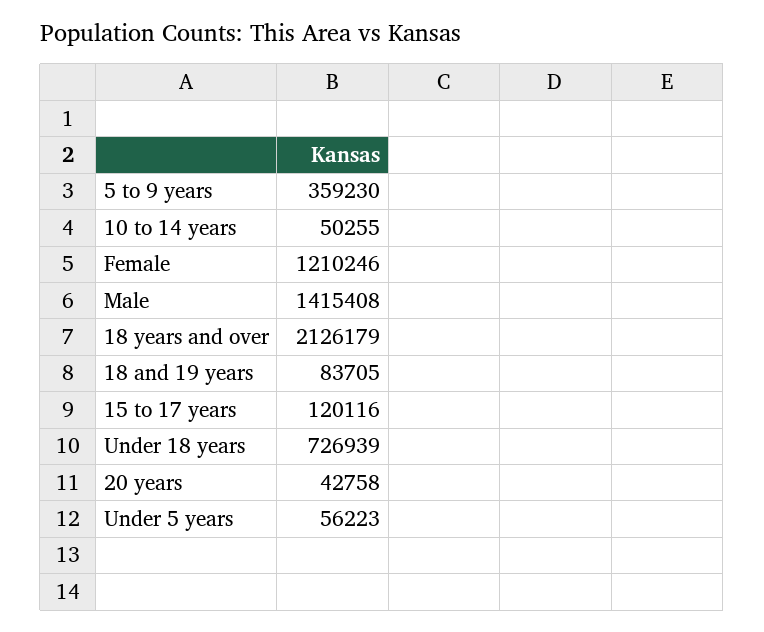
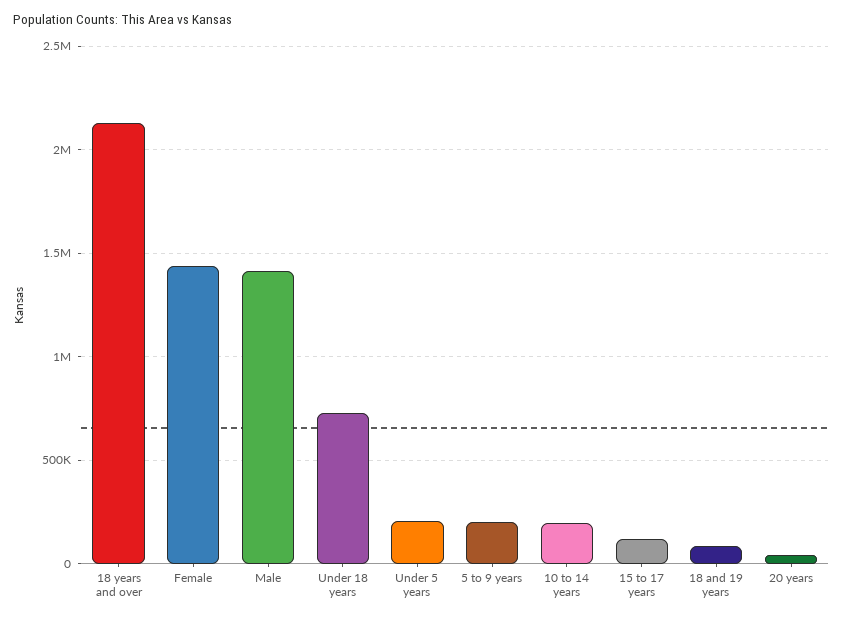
5 to 9 years: 359230 -> 200000
10 to 14 years: 50255 -> 200000
Female: 1210246 -> 1450000
Under 5 years: 56223 -> 200000

